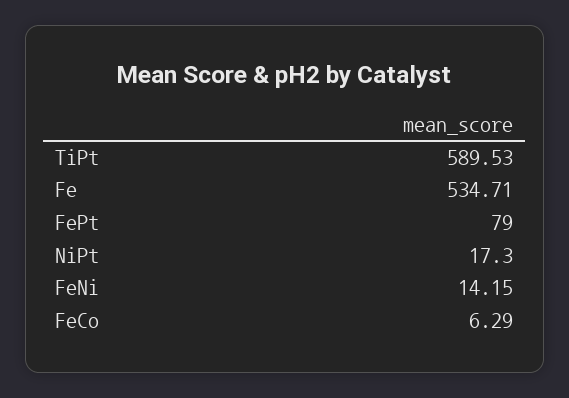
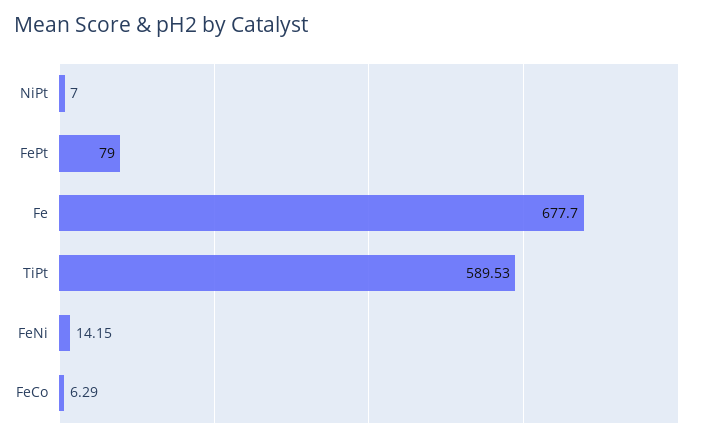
Fe: 534.71 -> 677.7
NiPt: 17.3 -> 7

